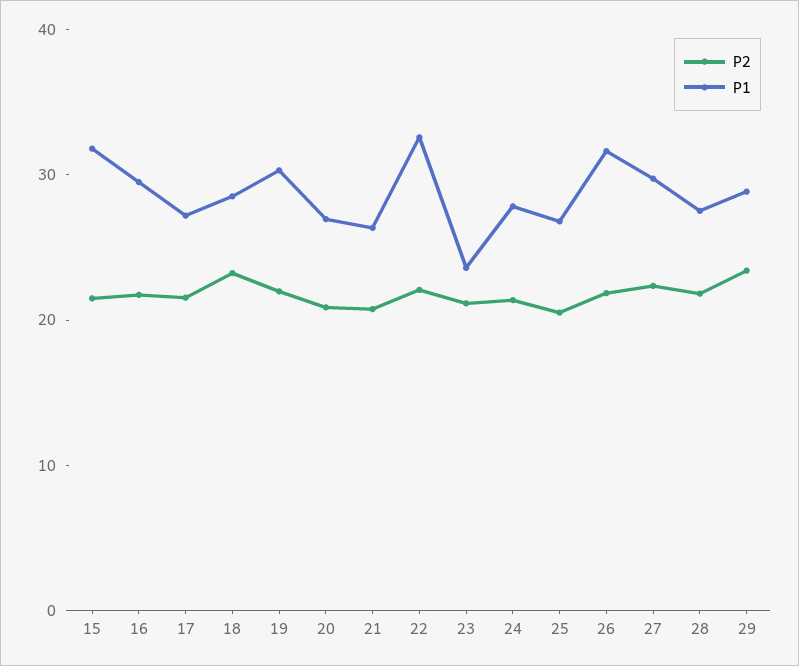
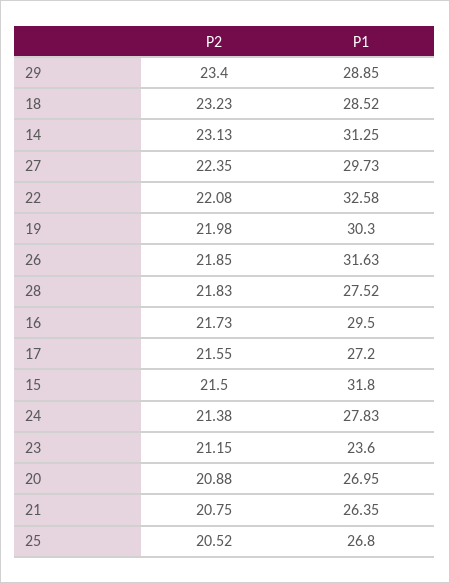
P2, 14: none -> 23.13
P1, 14: none -> 31.25

